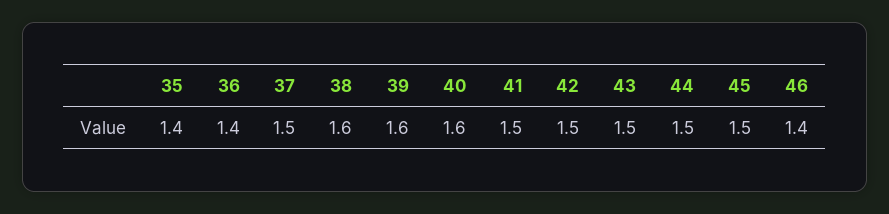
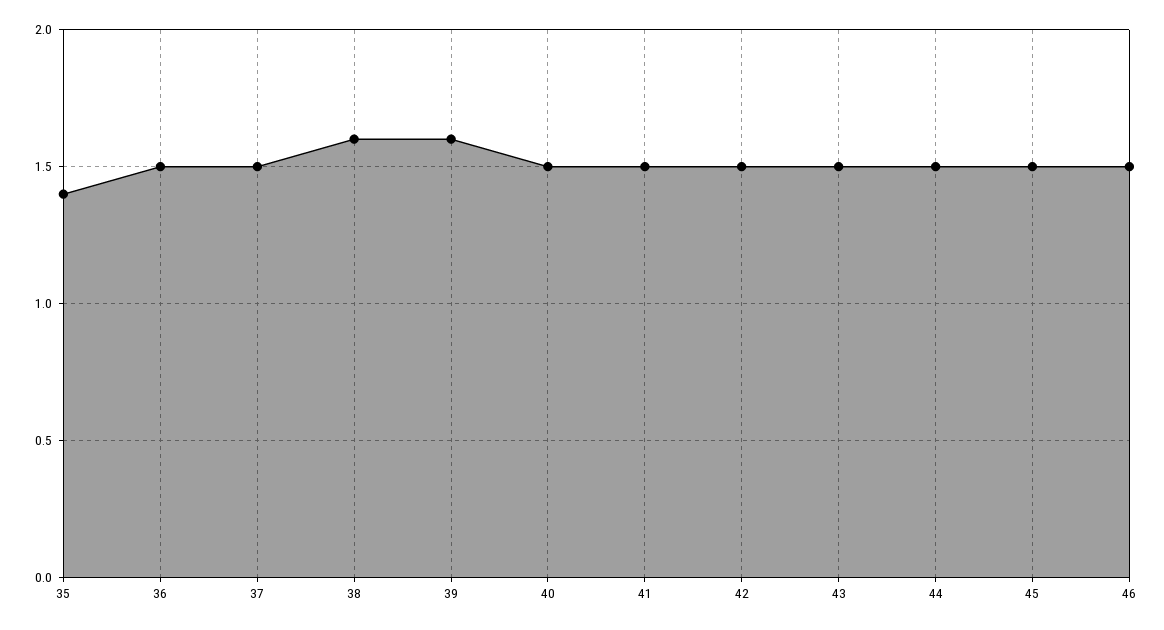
36: 1.4 -> 1.5
40: 1.6 -> 1.5
46: 1.4 -> 1.5

